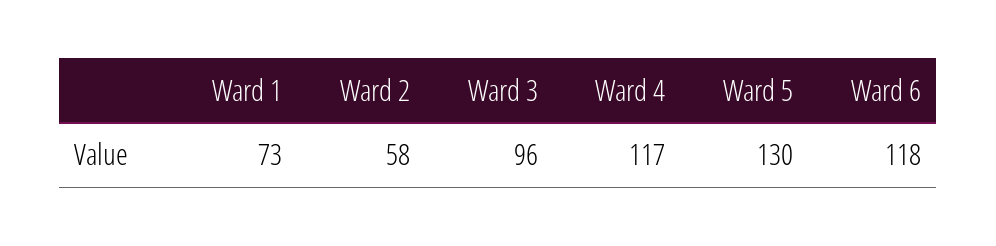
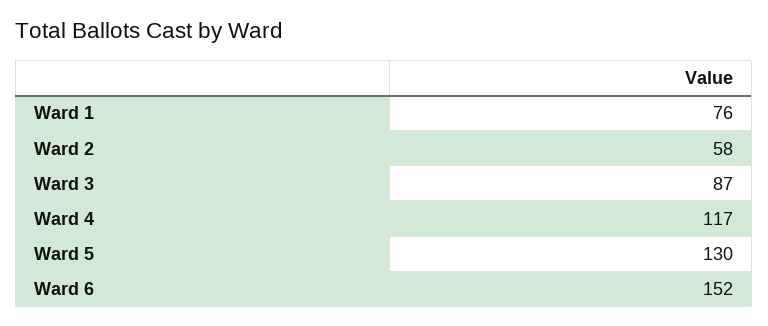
Ward 1: 73 -> 76
Ward 3: 96 -> 87
Ward 6: 118 -> 152

